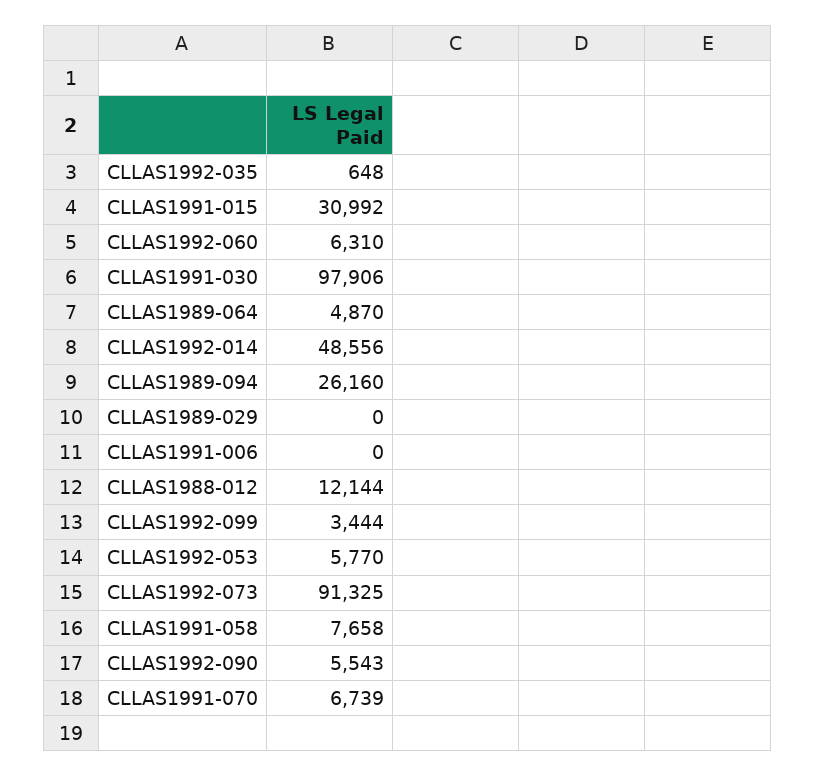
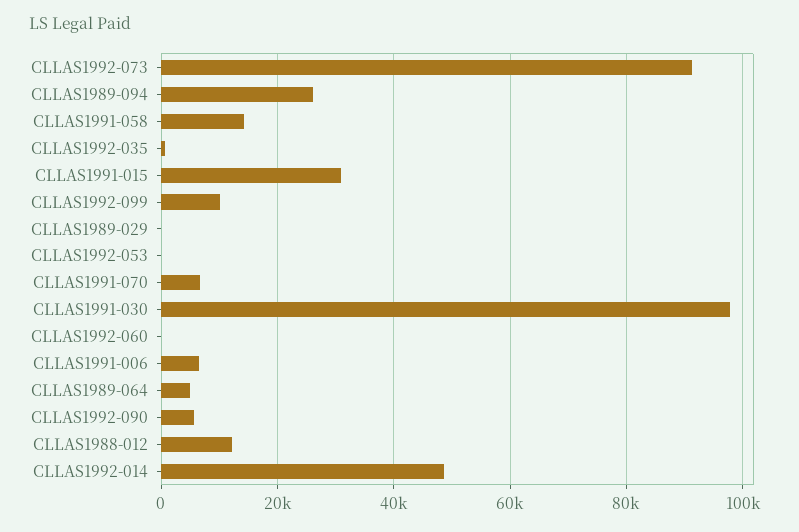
CLLAS1992-060: 6310 -> 0
CLLAS1991-006: 0 -> 6000
CLLAS1992-099: 3444 -> 10000
CLLAS1992-053: 5770 -> 0
CLLAS1991-058: 7658 -> 14000

